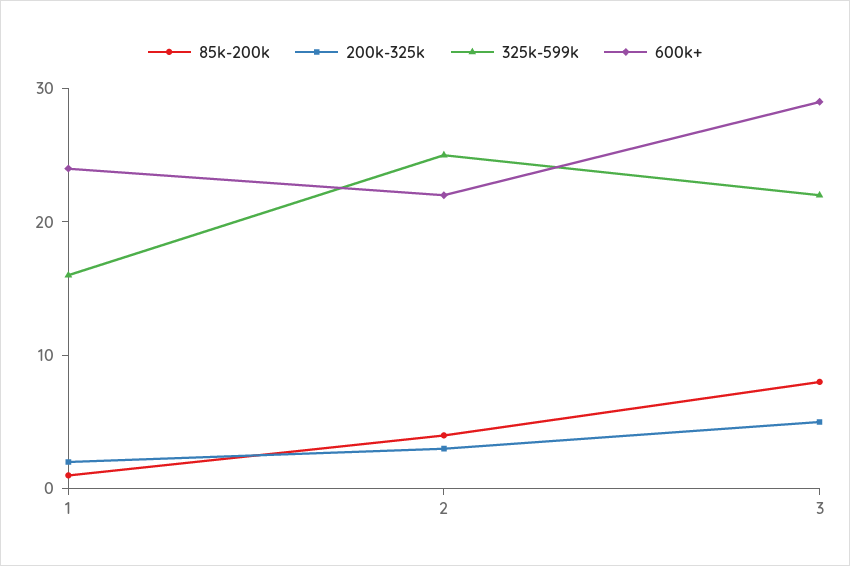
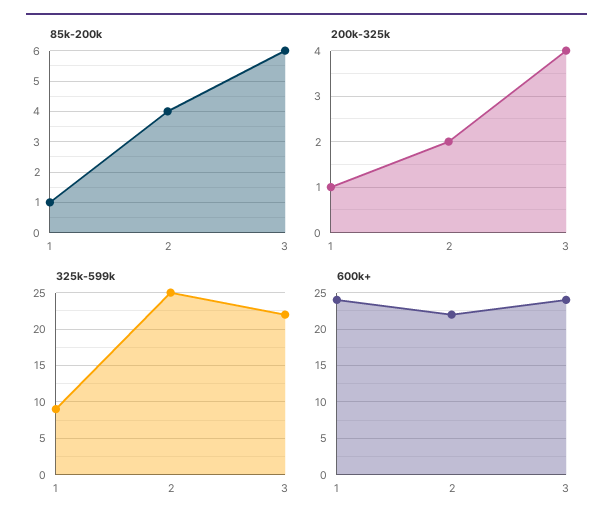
200k-325k, 1: 2 -> 1
325k-599k, 1: 16 -> 9
200k-325k, 2: 3 -> 2
85k-200k, 3: 8 -> 6
200k-325k, 3: 5 -> 4
600k+, 3: 29 -> 24

